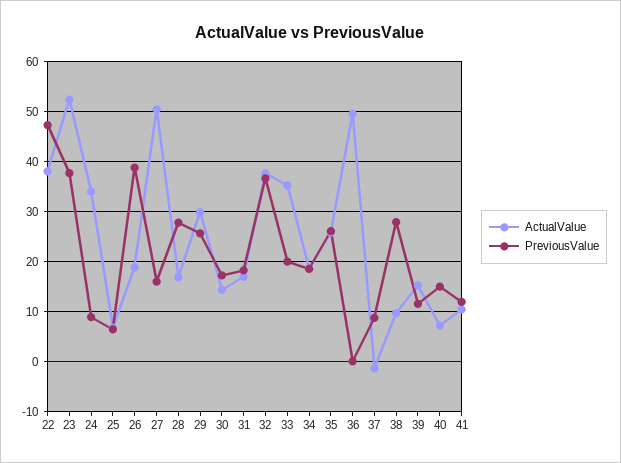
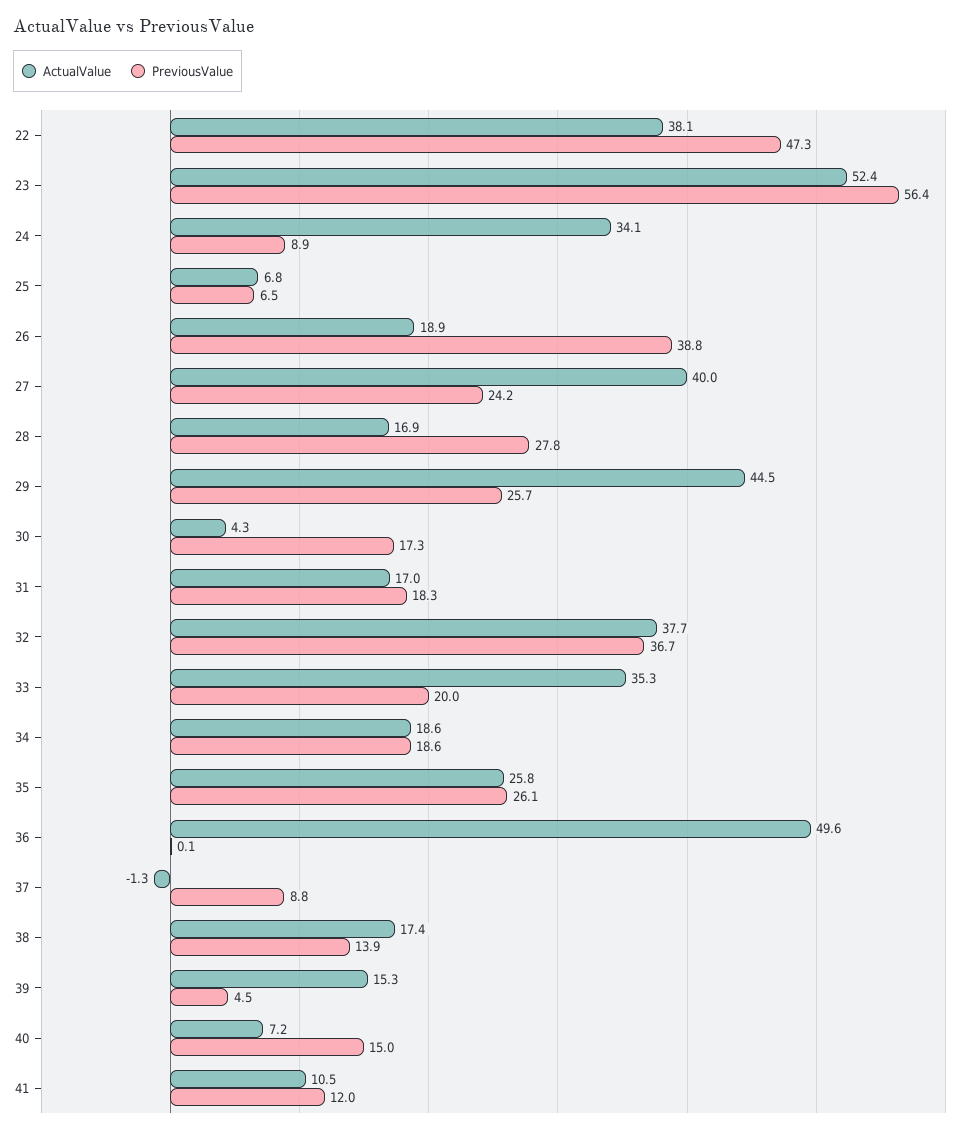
PreviousValue, 23: 38 -> 56.4
ActualValue, 27: 50 -> 40
PreviousValue, 27: 16 -> 24.2
ActualValue, 29: 30 -> 44.5
ActualValue, 30: 14 -> 4.3
ActualValue, 38: 10 -> 17.4
PreviousValue, 38: 28 -> 13.9
PreviousValue, 39: 12 -> 4.5

